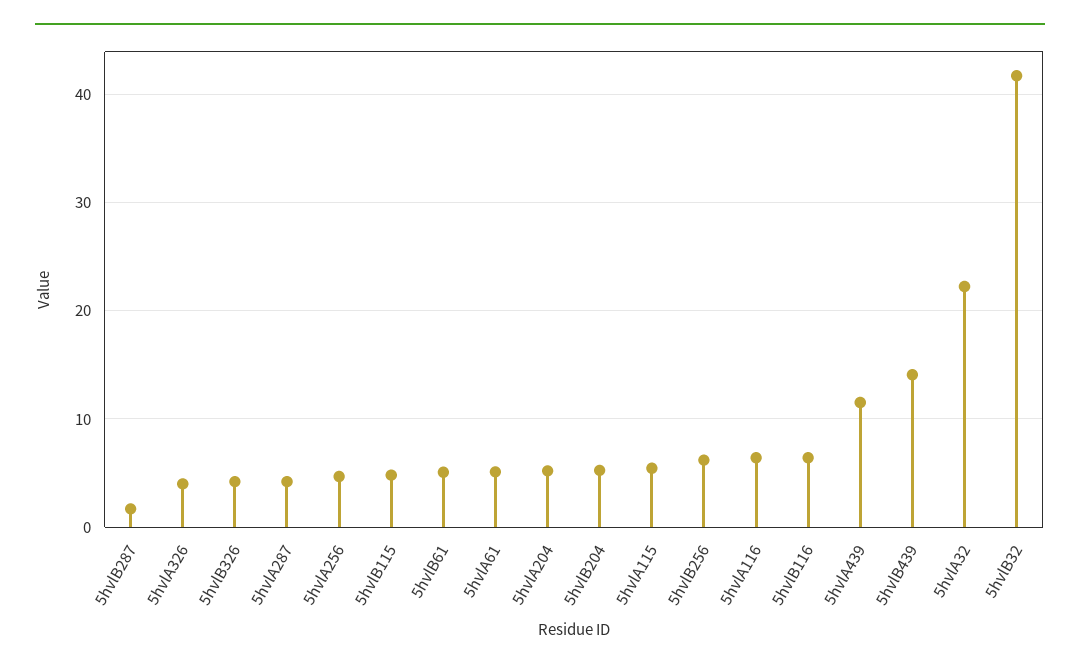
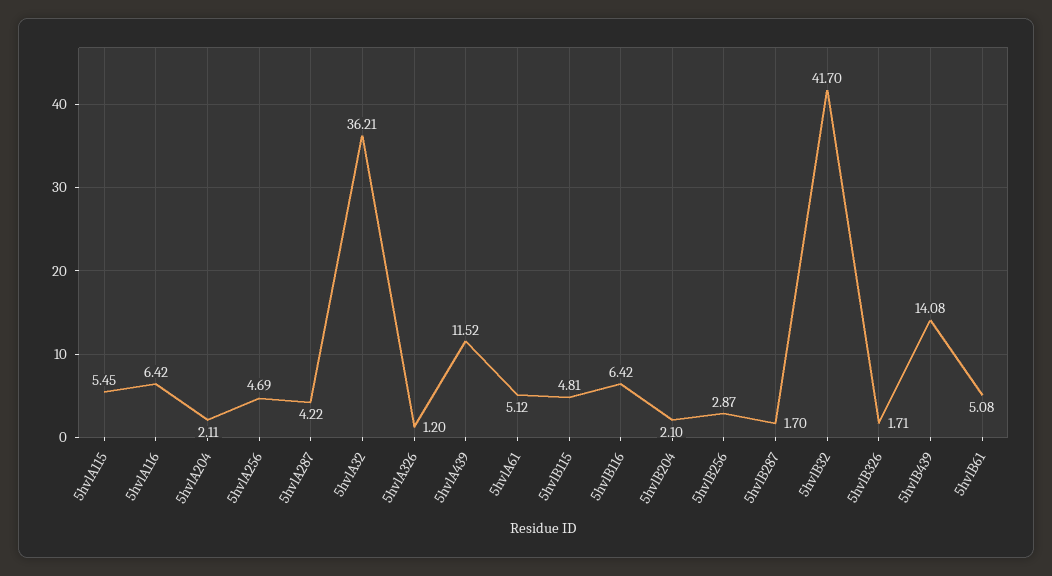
5hvlA326: 4 -> 1.2
5hvlB326: 4 -> 1.71
5hvlA204: 5 -> 2.11
5hvlB204: 5 -> 2.1
5hvlB256: 6 -> 2.87
5hvlA32: 22 -> 36.21

